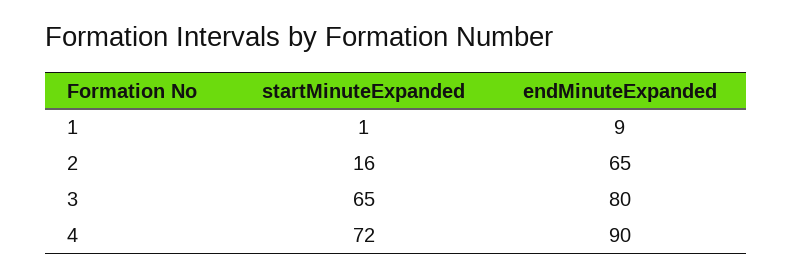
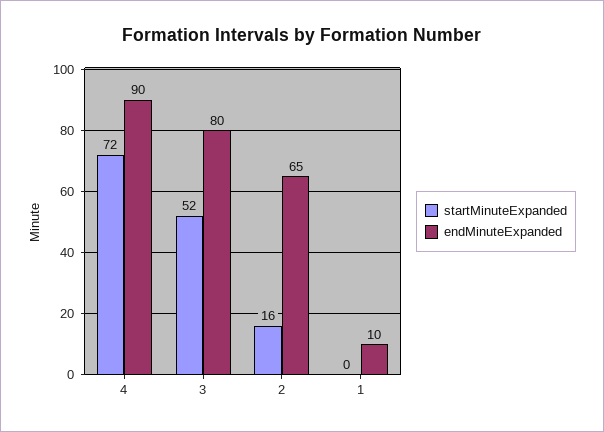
startMinuteExpanded, 1: 1 -> 0
endMinuteExpanded, 1: 9 -> 10
startMinuteExpanded, 3: 65 -> 52

